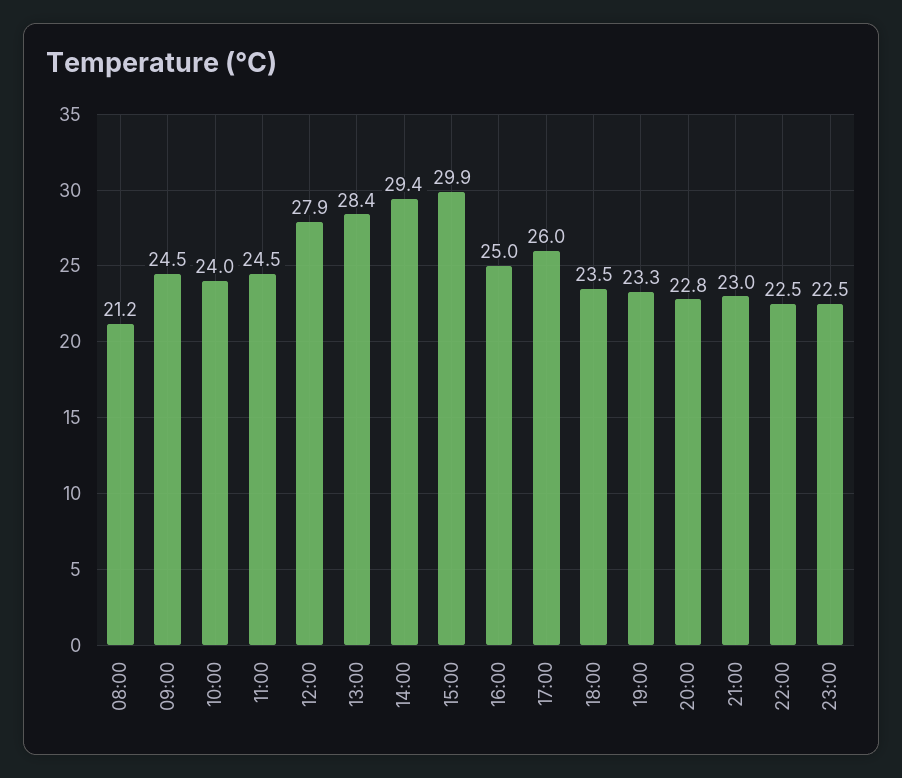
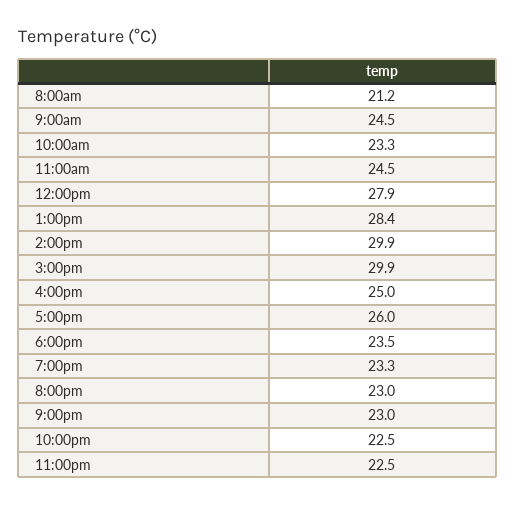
10:00: 24 -> 23.3
14:00: 29.4 -> 29.9
20:00: 22.8 -> 23

